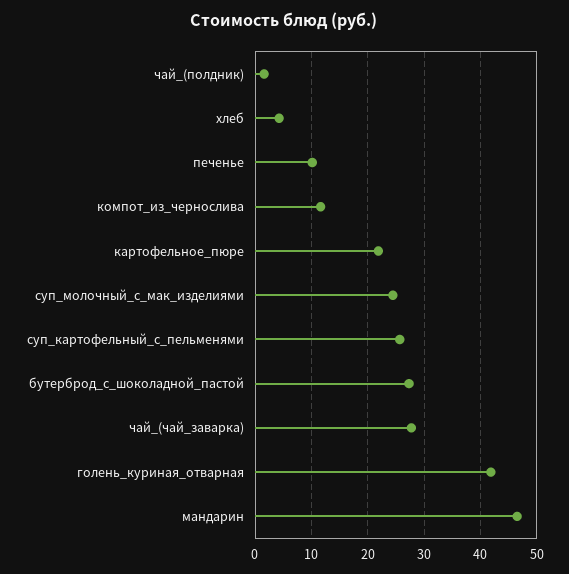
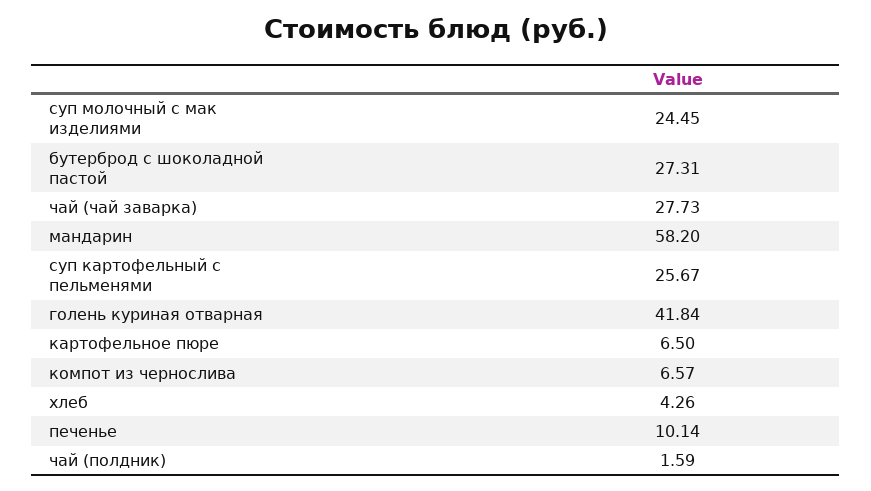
компот_из_чернослива: 12 -> 6.57
картофельное_пюре: 22 -> 6.5
мандарин: 46 -> 58.2

